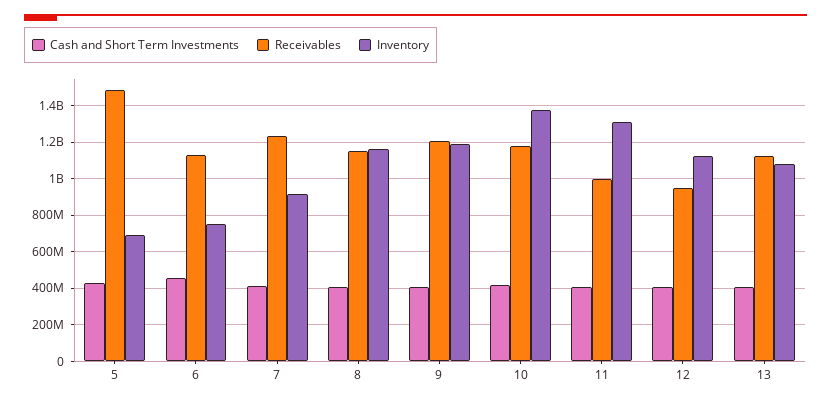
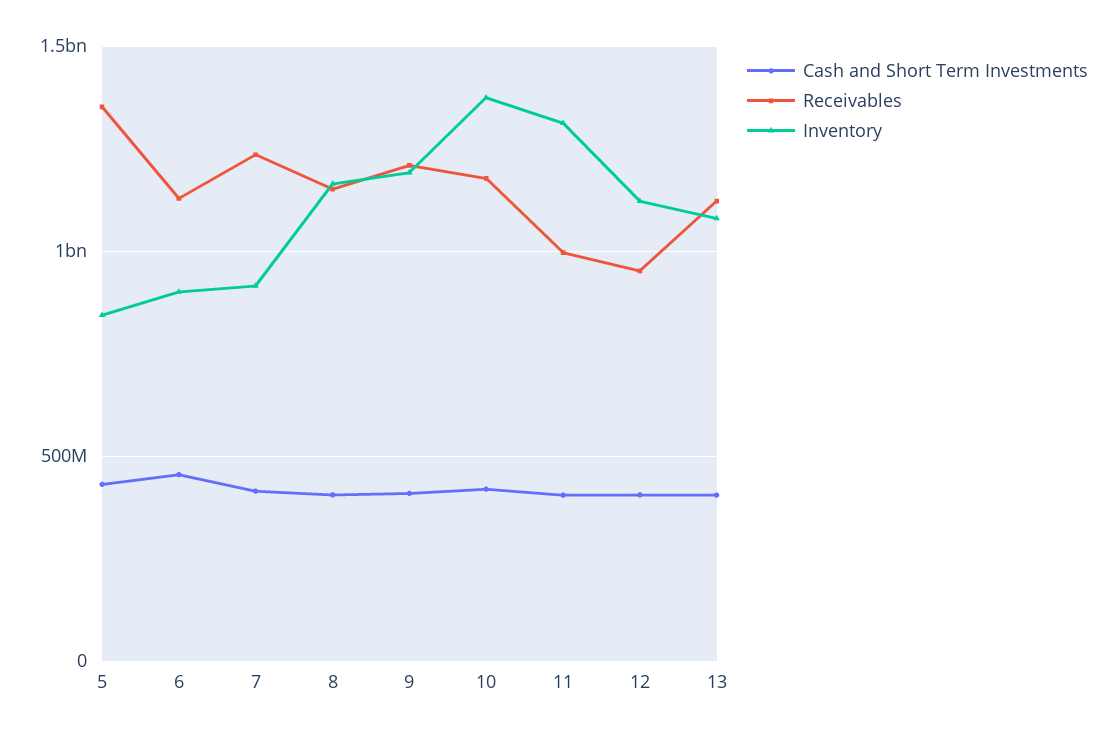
Receivables, 5: 1500000000 -> 1350000000
Inventory, 5: 700000000 -> 850000000
Inventory, 6: 750000000 -> 900000000

